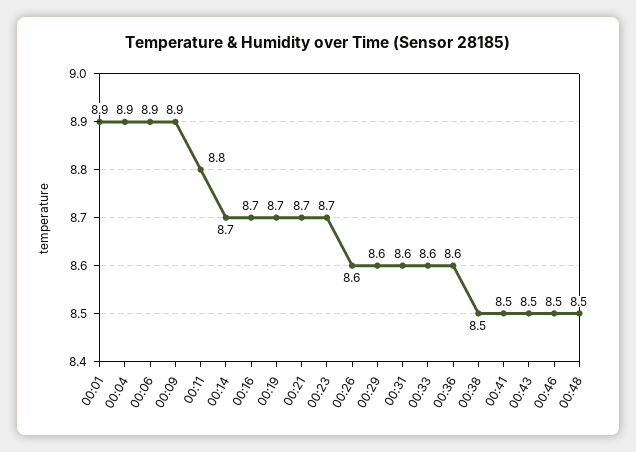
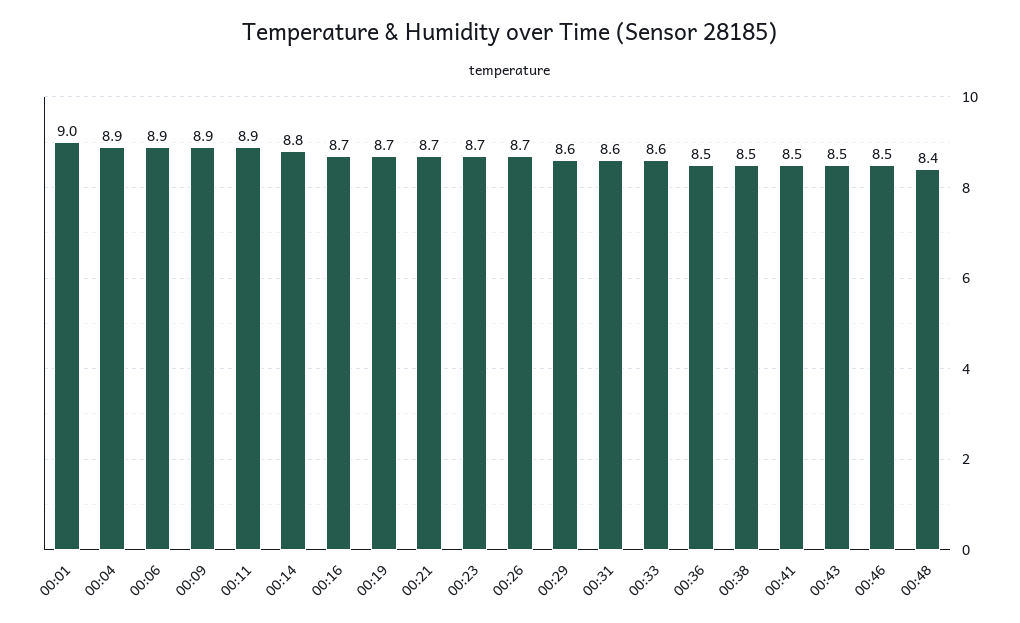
00:01: 8.9 -> 9
00:11: 8.8 -> 8.9
00:14: 8.7 -> 8.8
00:26: 8.6 -> 8.7
00:36: 8.6 -> 8.5
00:48: 8.5 -> 8.4

